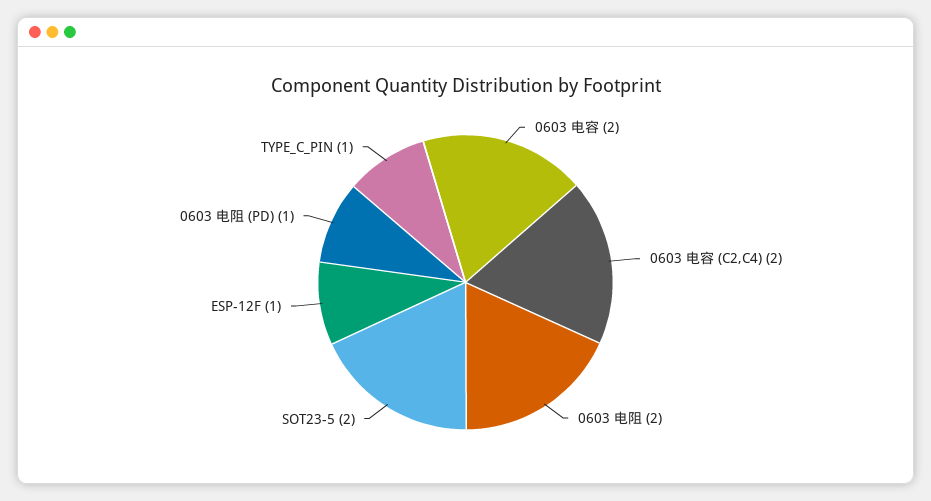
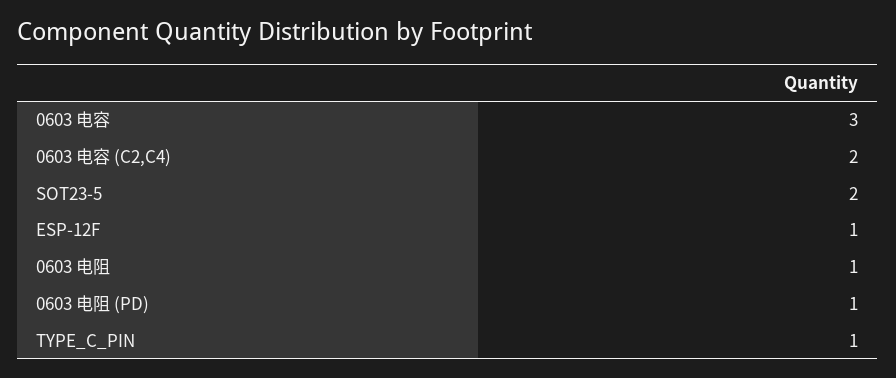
0603 电容: 2 -> 3
0603 电阻: 2 -> 1

